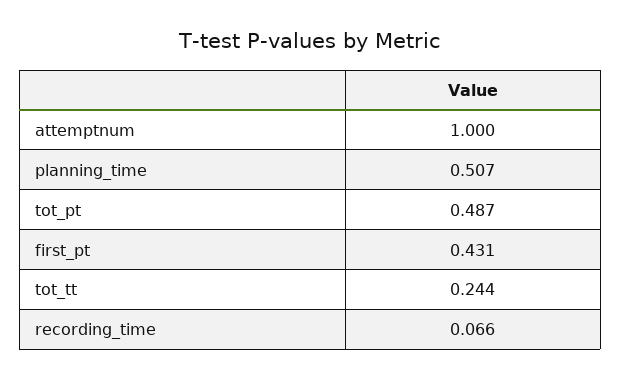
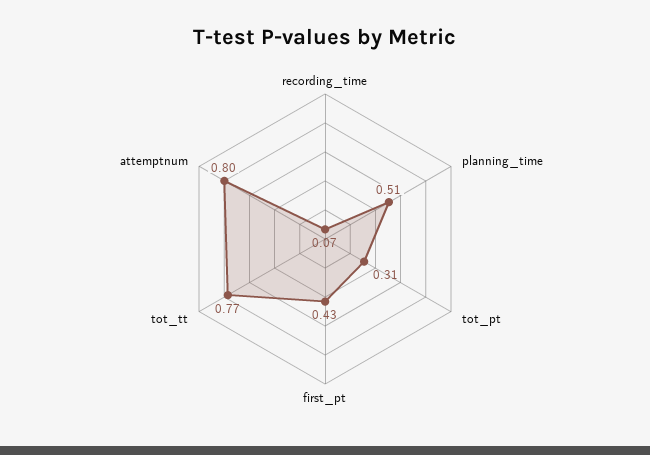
attemptnum: 1 -> 0.8
tot_pt: 0.487 -> 0.31
tot_tt: 0.244 -> 0.77

